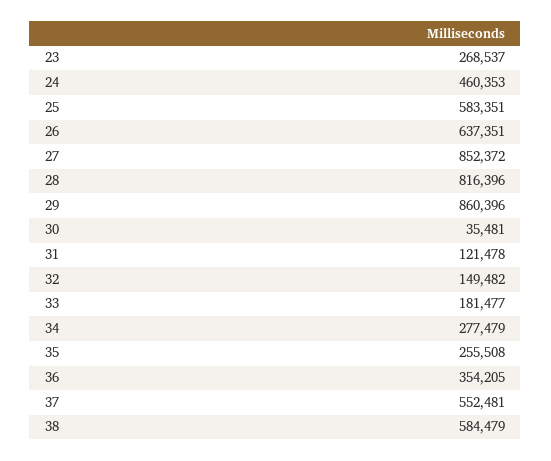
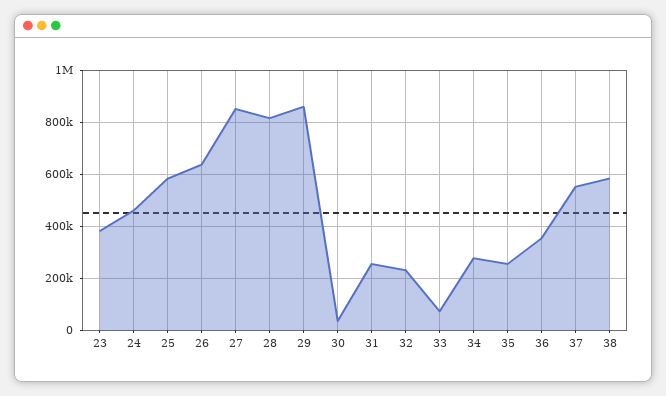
23: 268537 -> 375000
31: 121478 -> 250000
32: 149482 -> 225000
33: 181477 -> 75000

